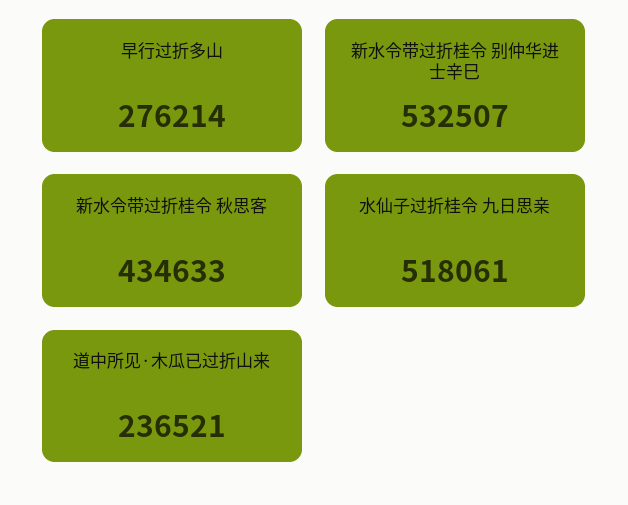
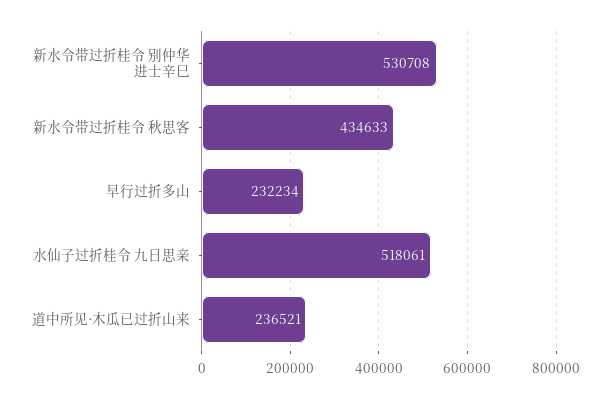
早行过折多山: 276214 -> 232234
新水令带过折桂令 别仲华进士辛巳: 532507 -> 530708

